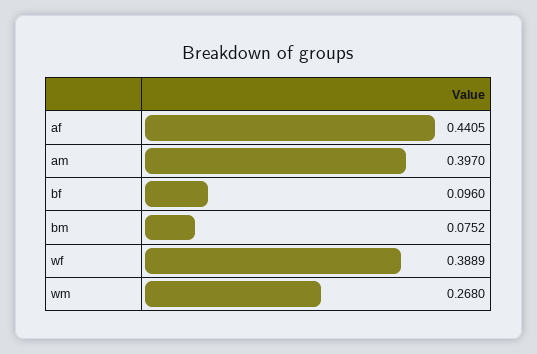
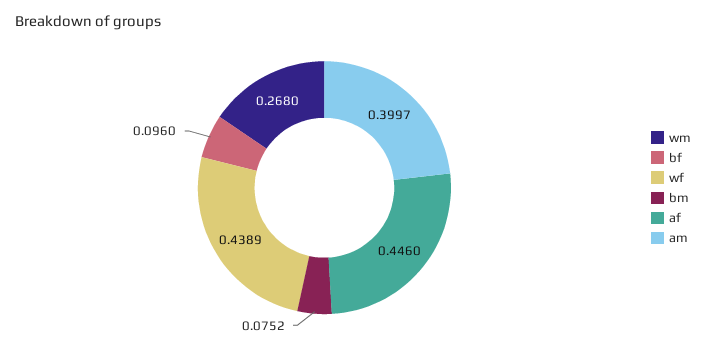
af: 0.4405 -> 0.446
am: 0.397 -> 0.3997
wf: 0.3889 -> 0.4389

